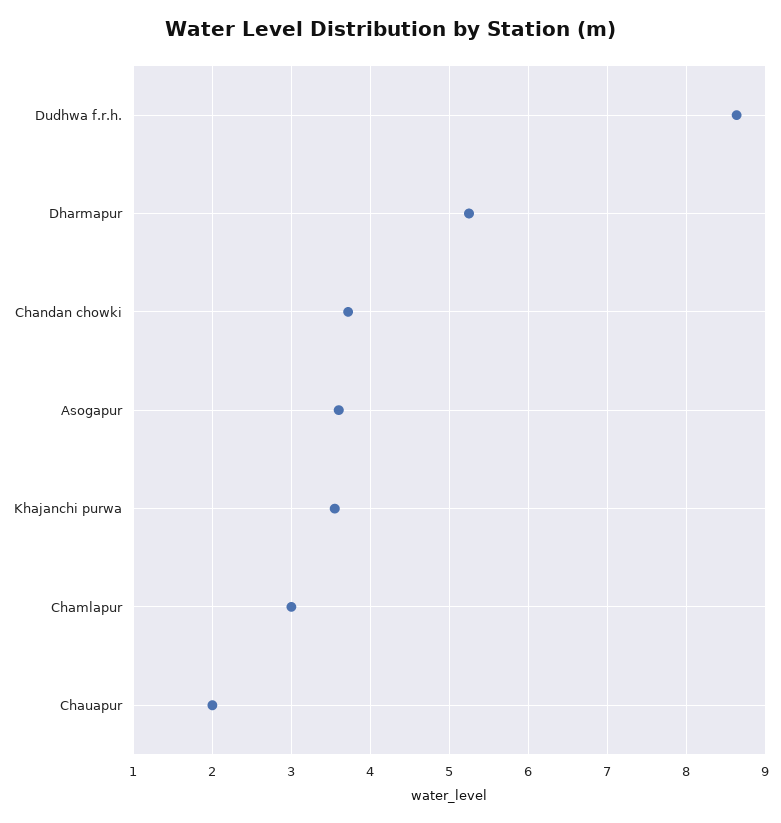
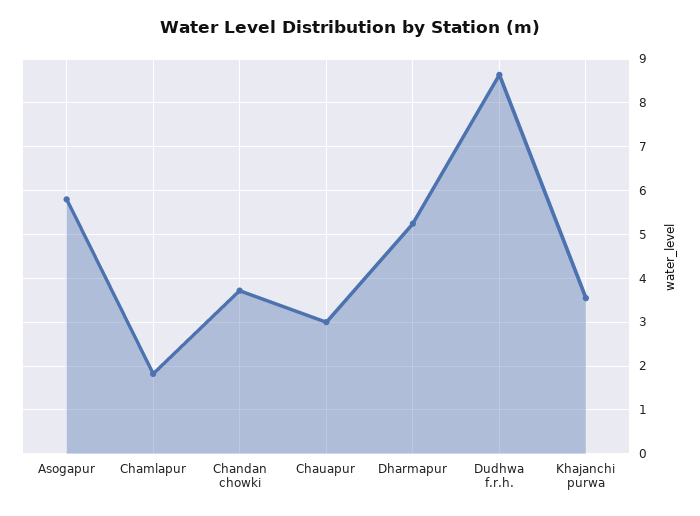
Asogapur: 3.6 -> 5.8
Chamlapur: 3 -> 1.8
Chauapur: 2 -> 3

